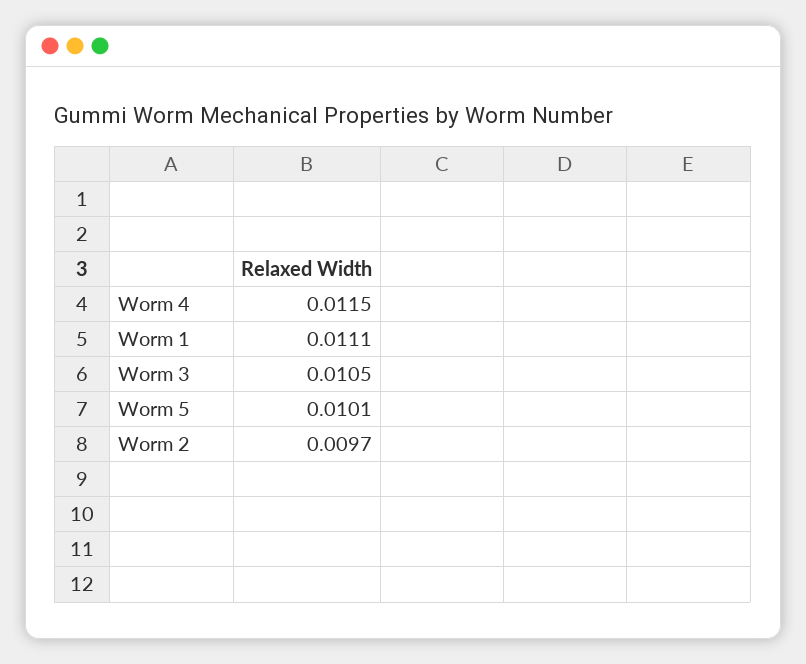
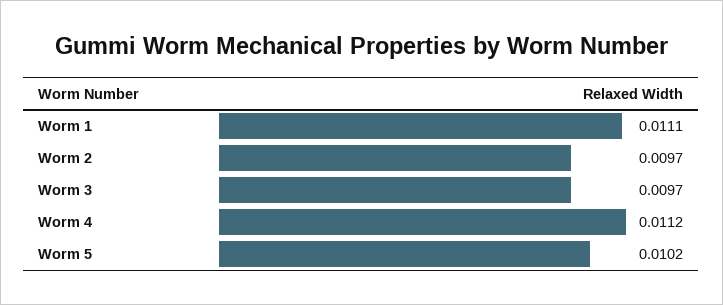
Worm 4: 0.0115 -> 0.0112
Worm 3: 0.0105 -> 0.0097
Worm 5: 0.0101 -> 0.0102

